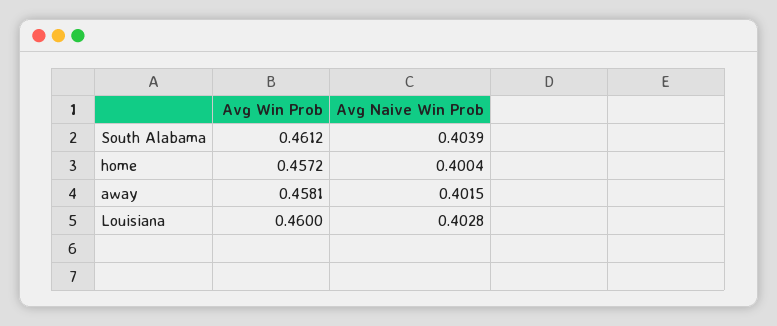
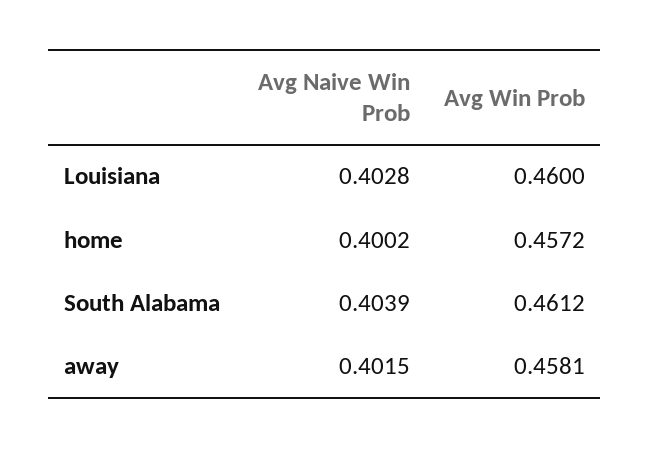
Avg Naive Win Prob, home: 0.4004 -> 0.4002

